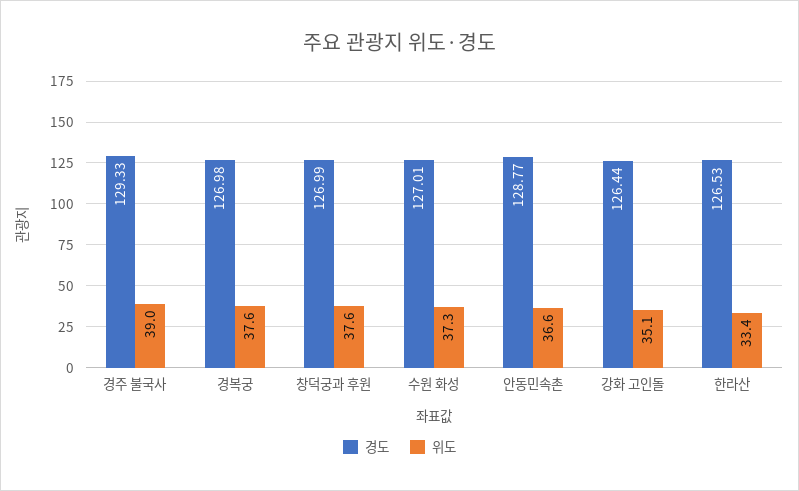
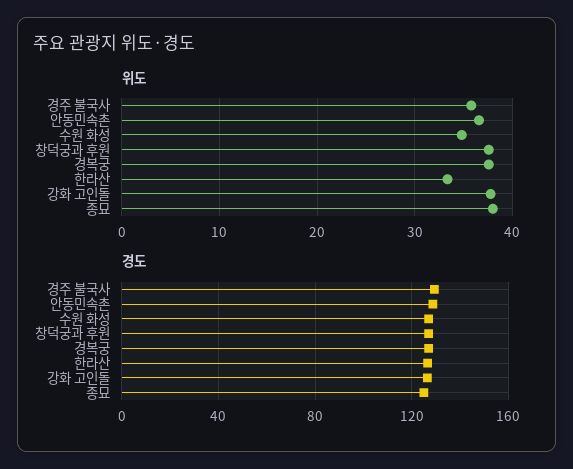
위도, 경주 불국사: 39 -> 36
위도, 수원 화성: 37.3 -> 35
위도, 강화 고인돌: 35.1 -> 38
위도, 종묘: none -> 38
경도, 종묘: none -> 125

